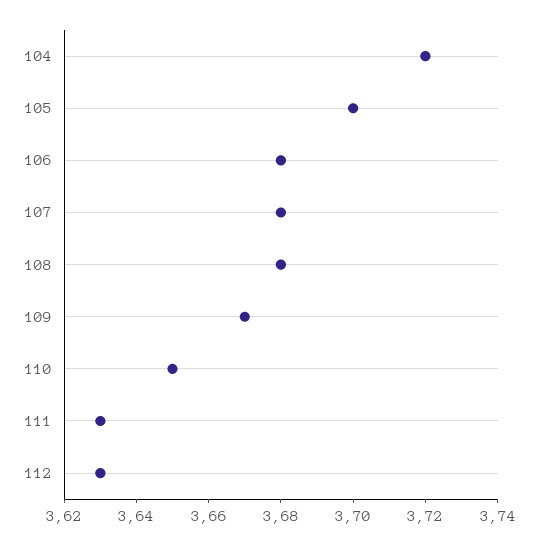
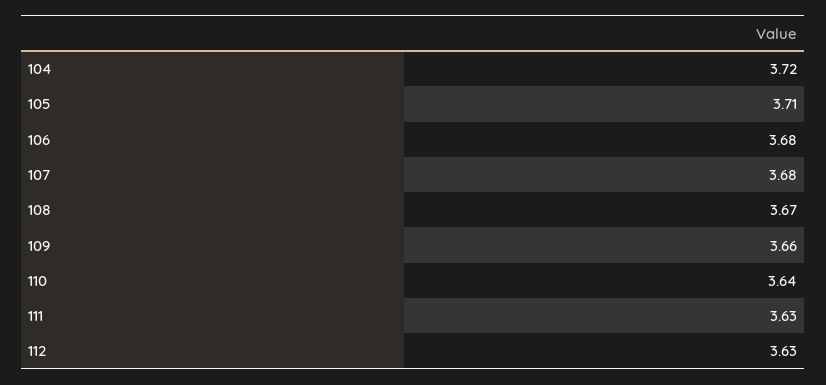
105: 3.7 -> 3.71
108: 3.68 -> 3.67
109: 3.67 -> 3.66
110: 3.65 -> 3.64

